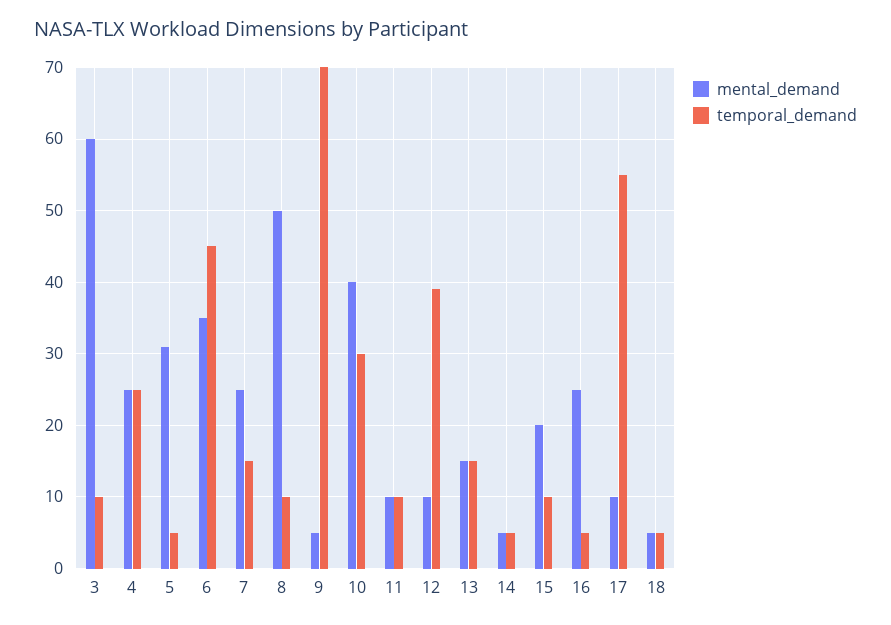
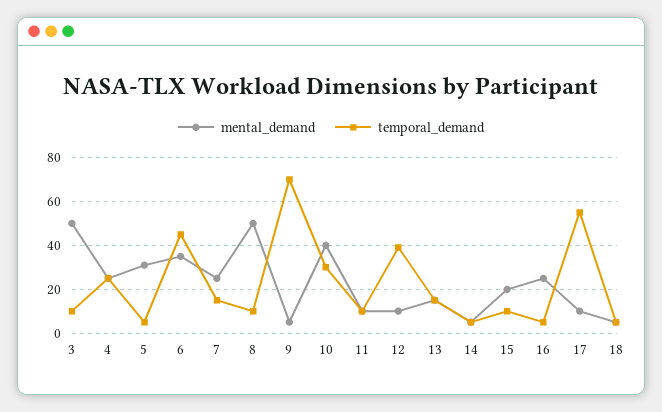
mental_demand, 3: 60 -> 50

